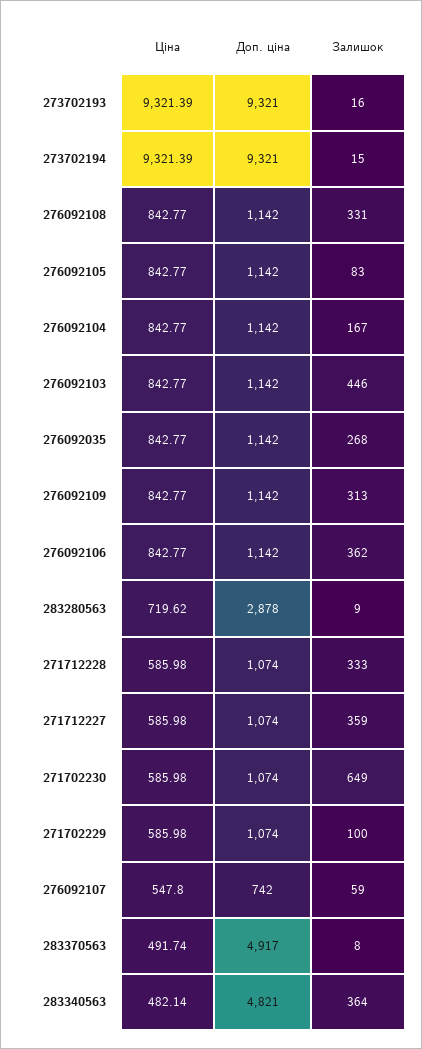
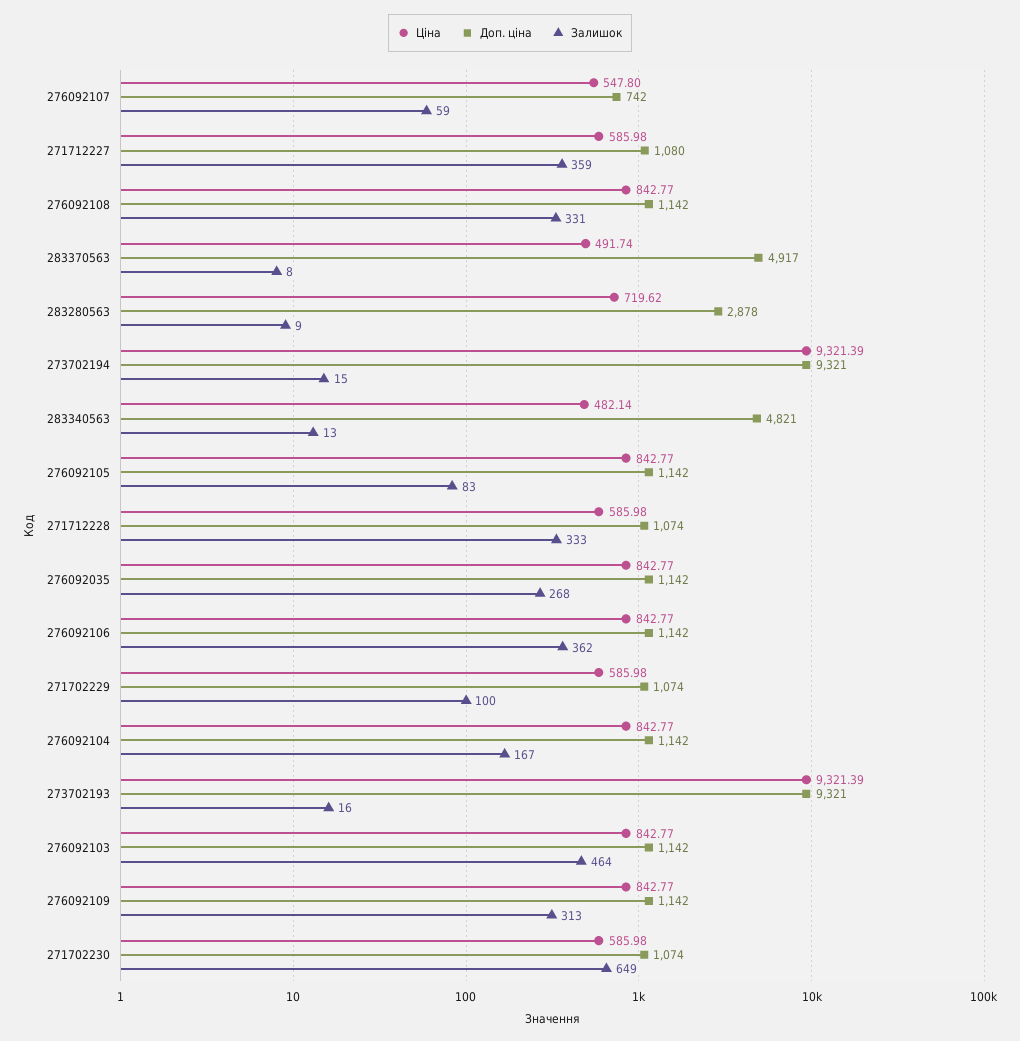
Залишок, 276092103: 446 -> 464
Доп. ціна, 271712227: 1074 -> 1080
Залишок, 283340563: 364 -> 13

